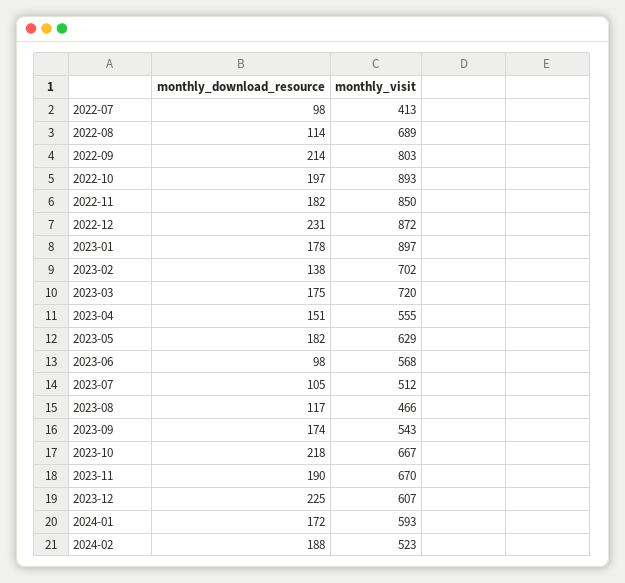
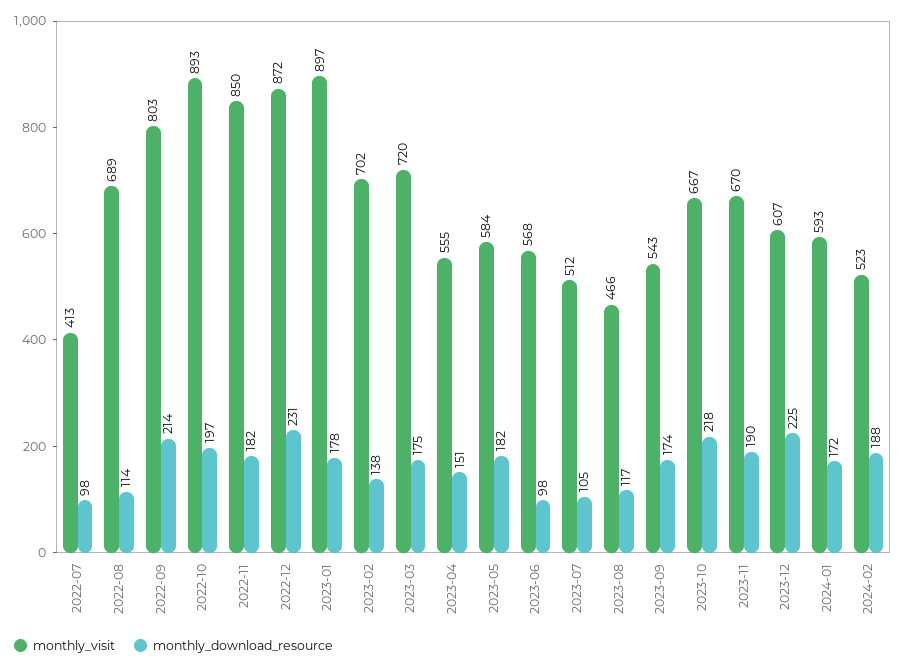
monthly_visit, 2023-05: 629 -> 584

